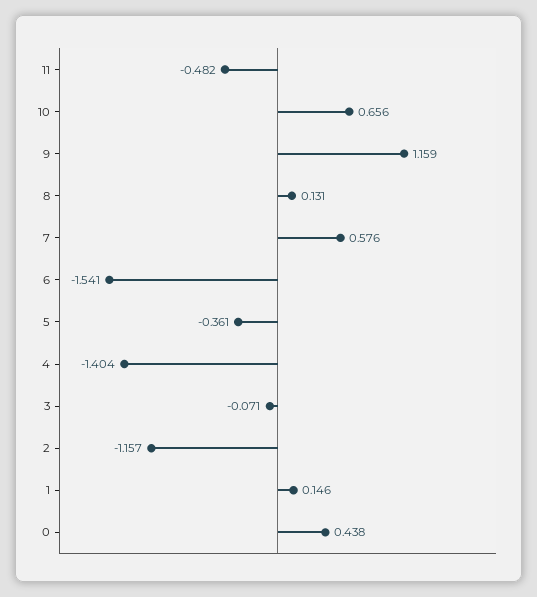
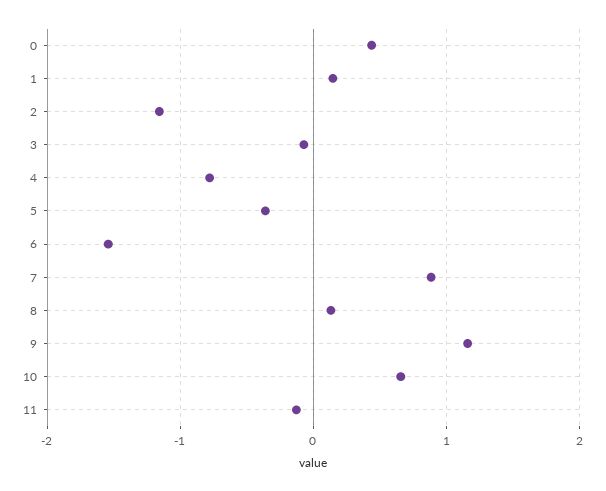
11: -0.482 -> -0.1
7: 0.576 -> 0.9
4: -1.404 -> -0.8

